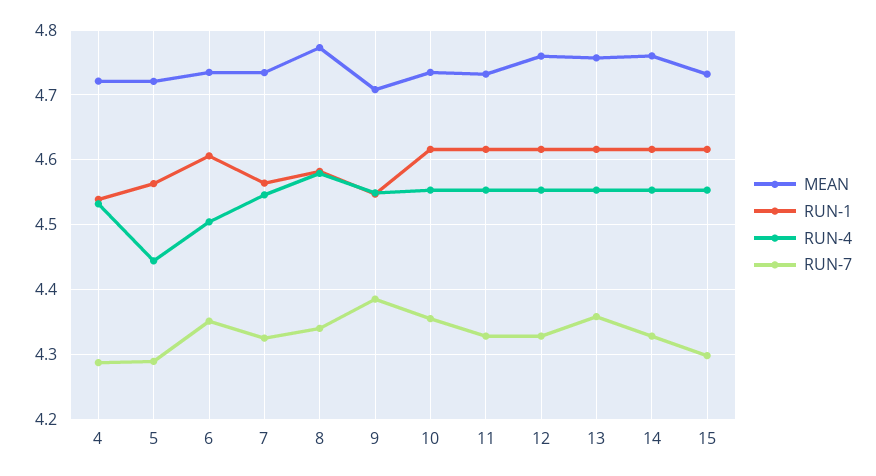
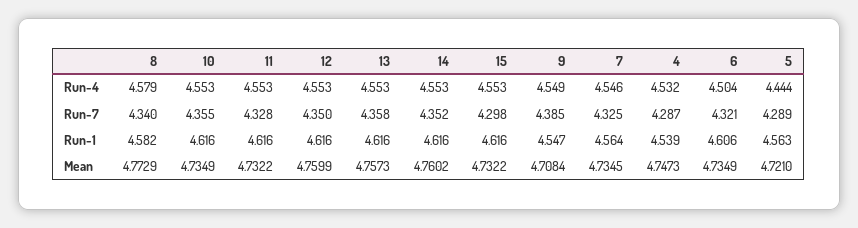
MEAN, 4: 4.72 -> 4.7473
RUN-7, 6: 4.35 -> 4.321
RUN-7, 12: 4.33 -> 4.35
RUN-7, 14: 4.33 -> 4.352

